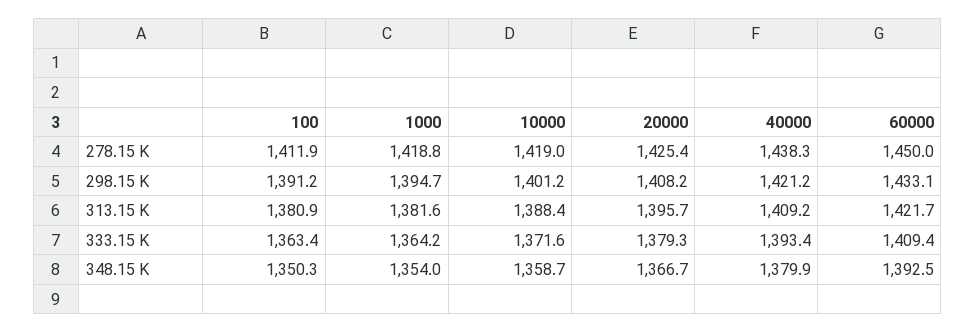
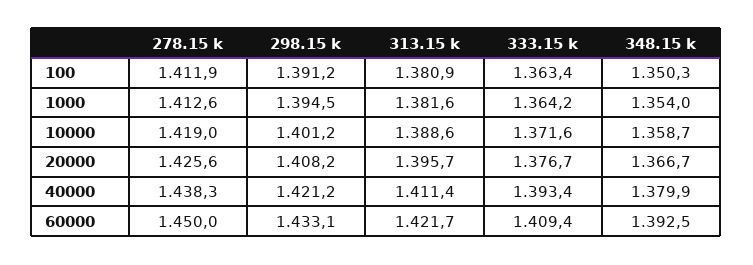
1000, 278.15 K: 1418.8 -> 1412.6
20000, 278.15 K: 1425.4 -> 1425.6
1000, 298.15 K: 1394.7 -> 1394.5
10000, 313.15 K: 1388.4 -> 1388.6
40000, 313.15 K: 1409.2 -> 1411.4
20000, 333.15 K: 1379.3 -> 1376.7

